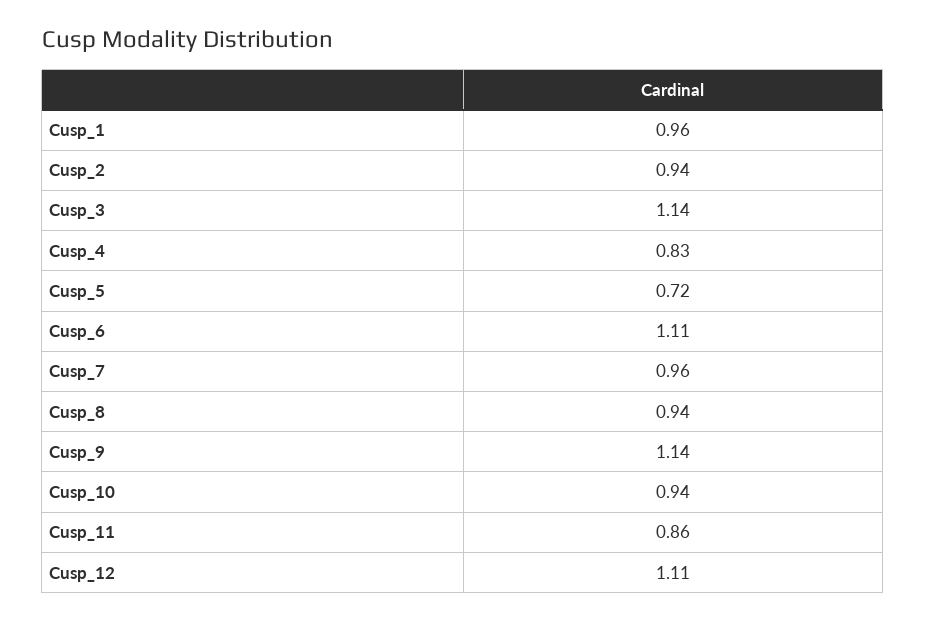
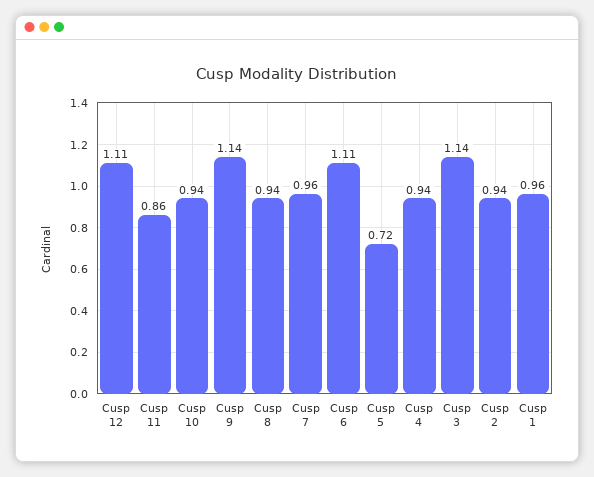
Cusp_4: 0.83 -> 0.94

